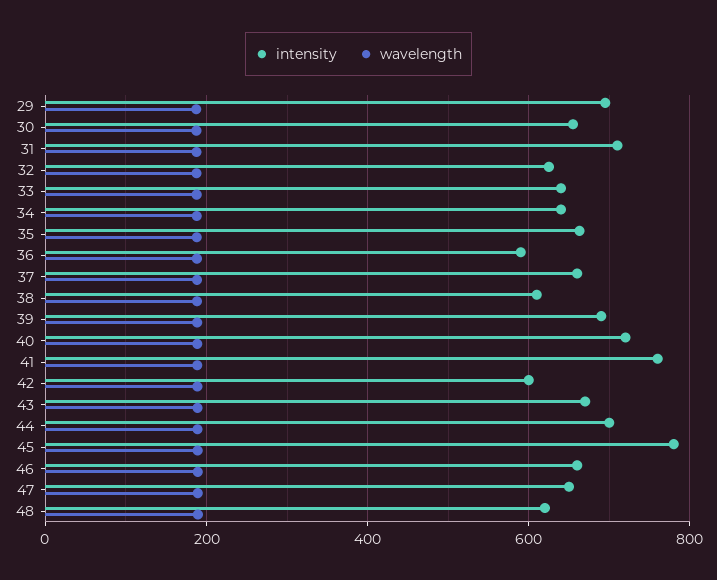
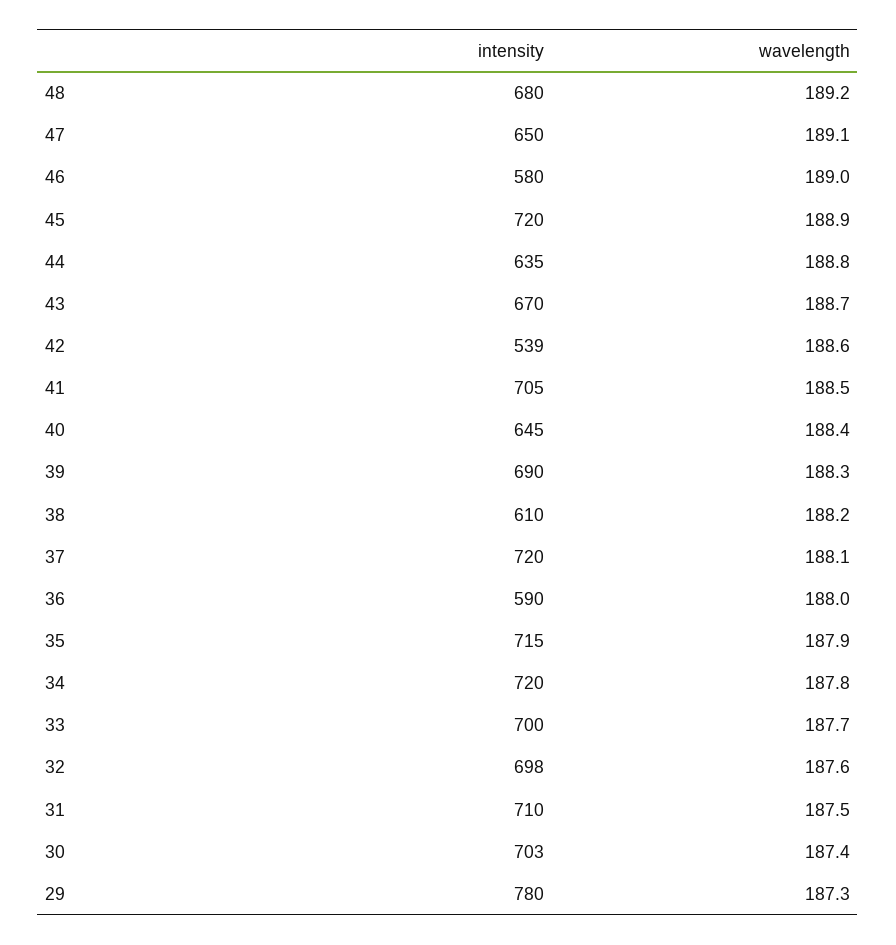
intensity, 29: 700 -> 780
intensity, 30: 660 -> 703
intensity, 32: 620 -> 698
intensity, 33: 640 -> 700
intensity, 34: 640 -> 720
intensity, 35: 660 -> 715
intensity, 37: 660 -> 720
intensity, 40: 720 -> 645
intensity, 41: 760 -> 705
intensity, 42: 600 -> 539
intensity, 44: 700 -> 635
intensity, 45: 780 -> 720
intensity, 46: 660 -> 580
intensity, 48: 620 -> 680

